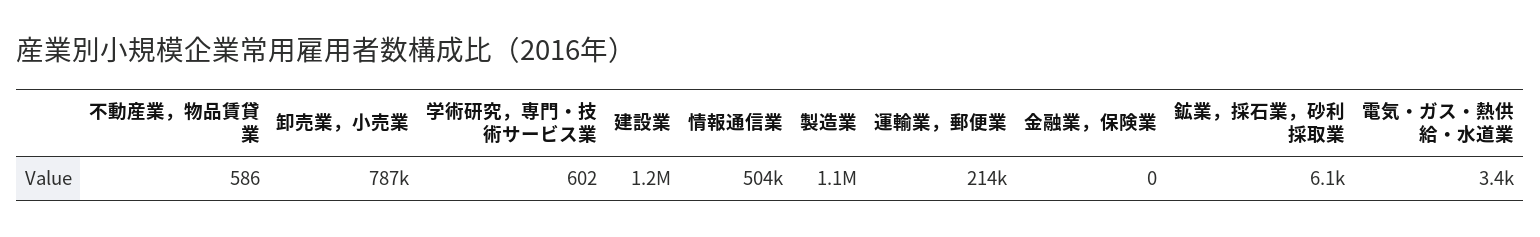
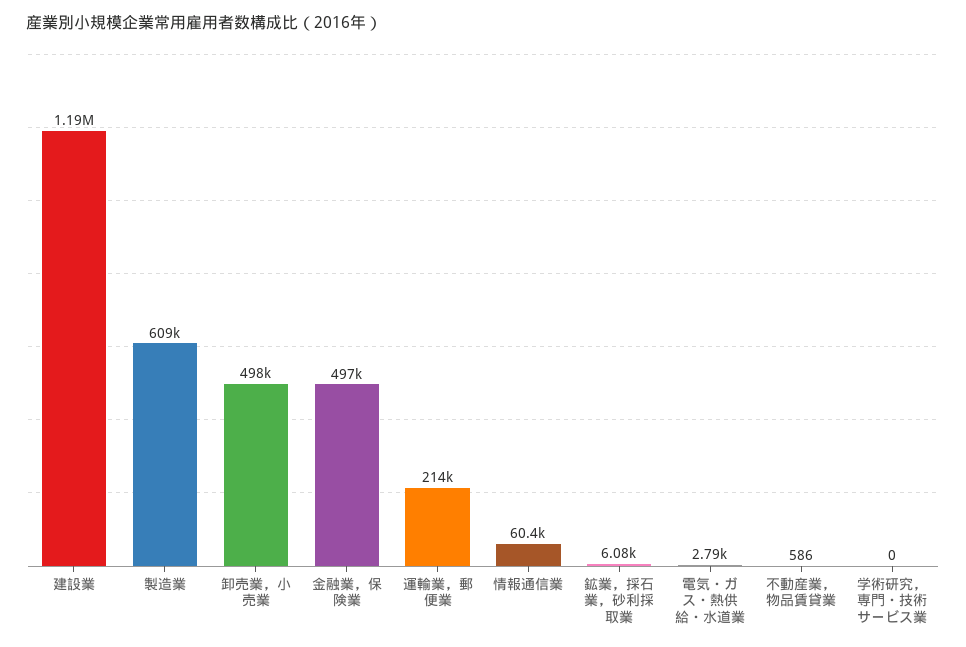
卸売業，小売業: 787000 -> 498000
学術研究，専門・技術サービス業: 602 -> 0
情報通信業: 504000 -> 60400
製造業: 1100000 -> 609000
金融業，保険業: 0 -> 497000
電気・ガス・熱供給・水道業: 3400 -> 2790

